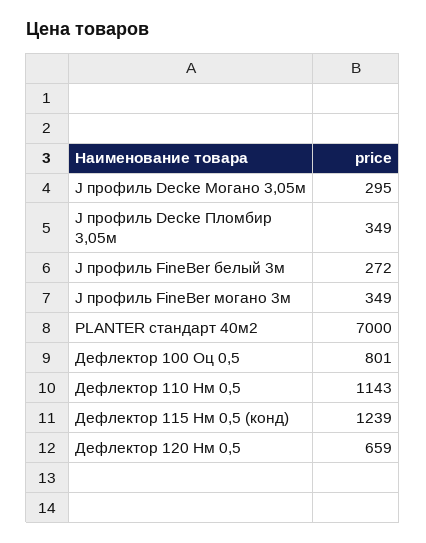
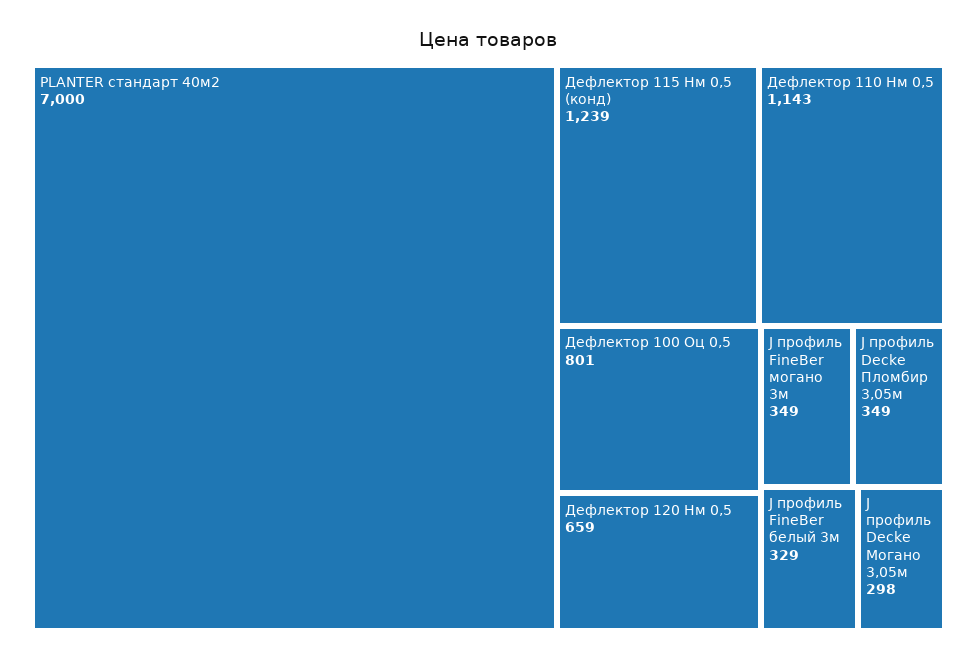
J профиль Decke Могано 3,05м: 295 -> 298
J профиль FineBer белый 3м: 272 -> 329

